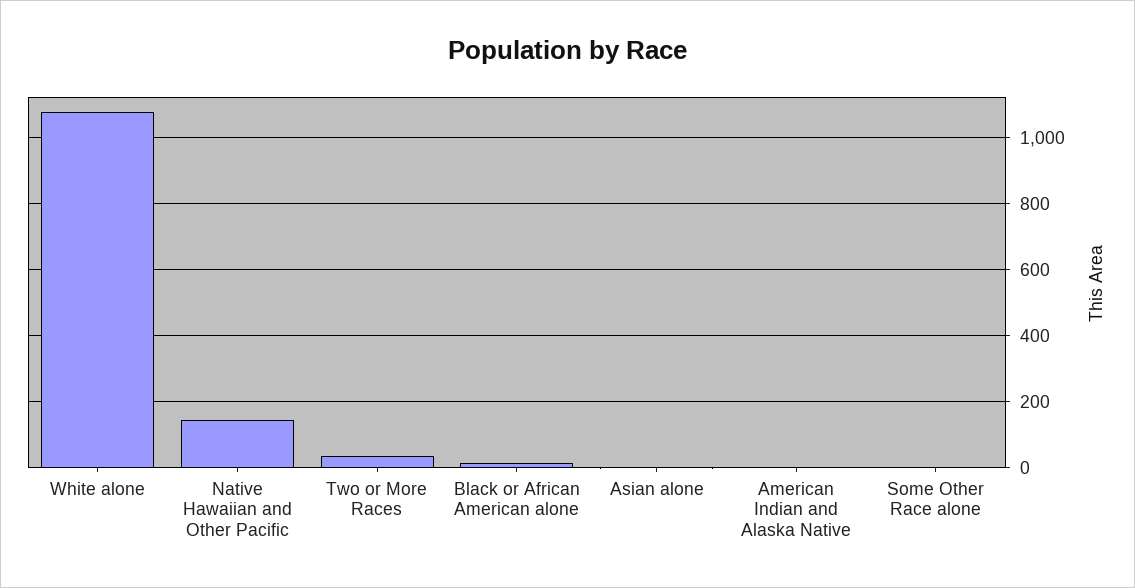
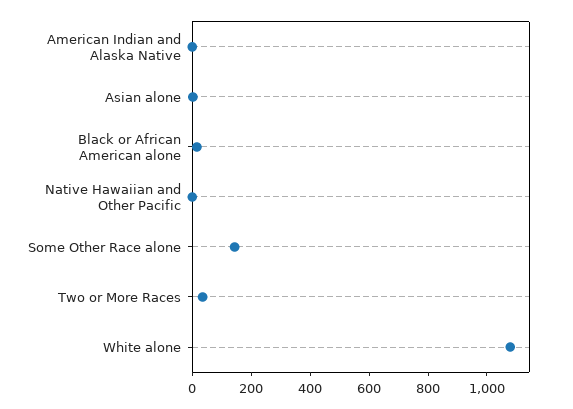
Native Hawaiian and Other Pacific: 140 -> 0
Some Other Race alone: 0 -> 150

